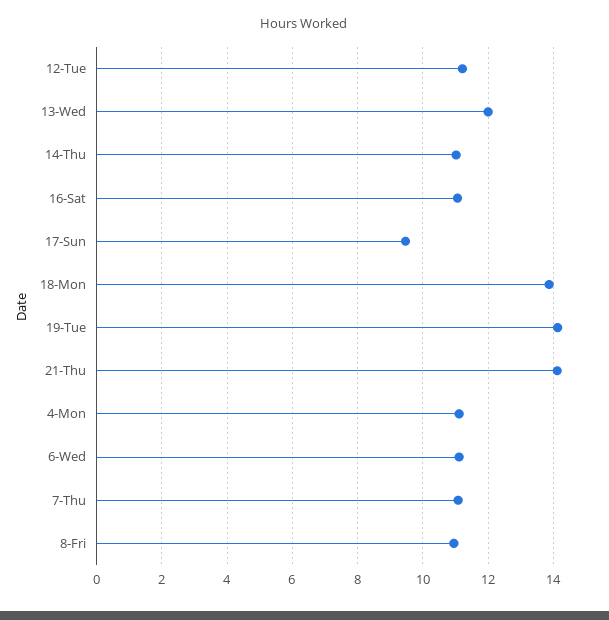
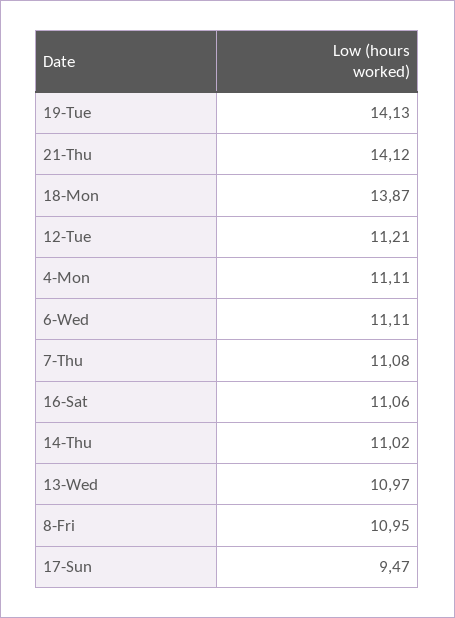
13-Wed: 12 -> 10.97

